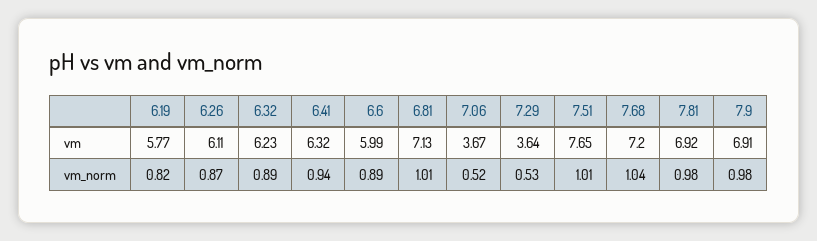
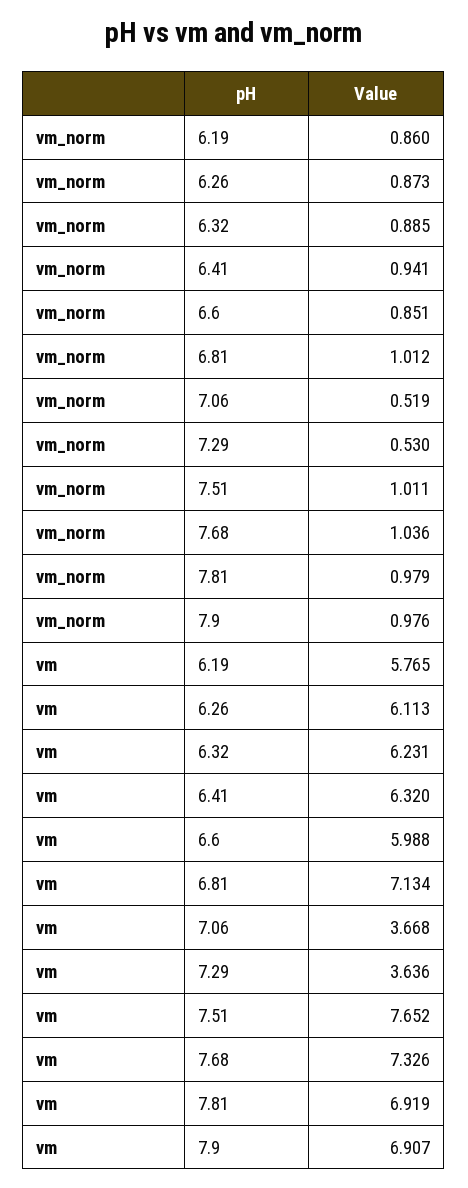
7.68, vm: 7.2 -> 7.326
6.19, vm_norm: 0.82 -> 0.86
6.6, vm_norm: 0.89 -> 0.851

